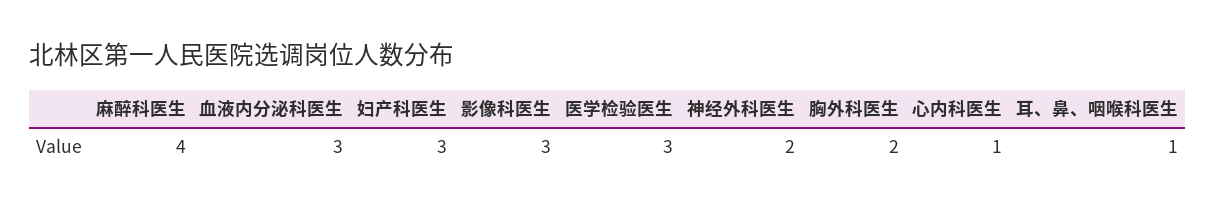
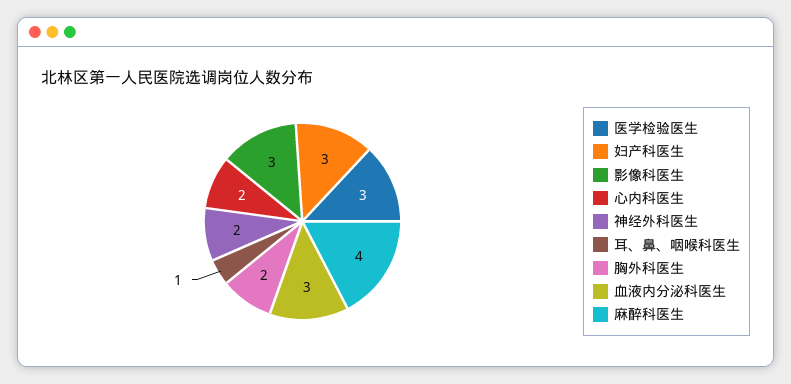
心内科医生: 1 -> 2

